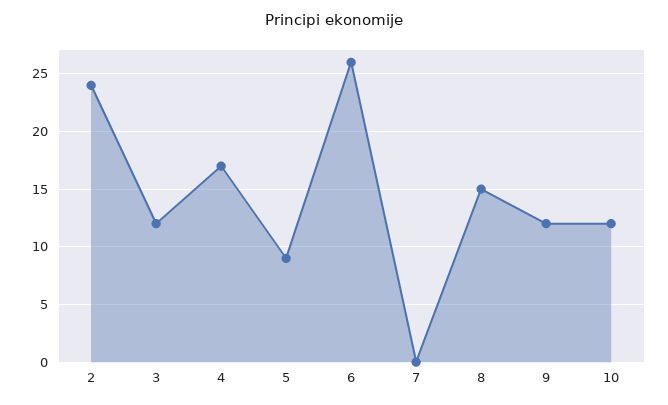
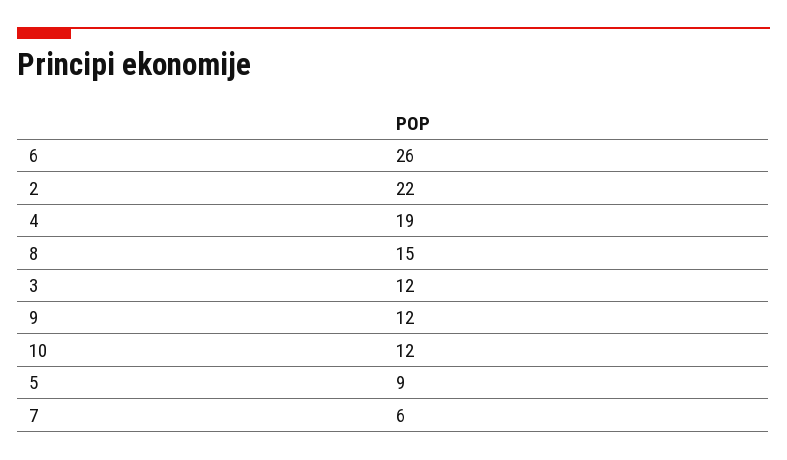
2: 24 -> 22
4: 17 -> 19
7: 0 -> 6

